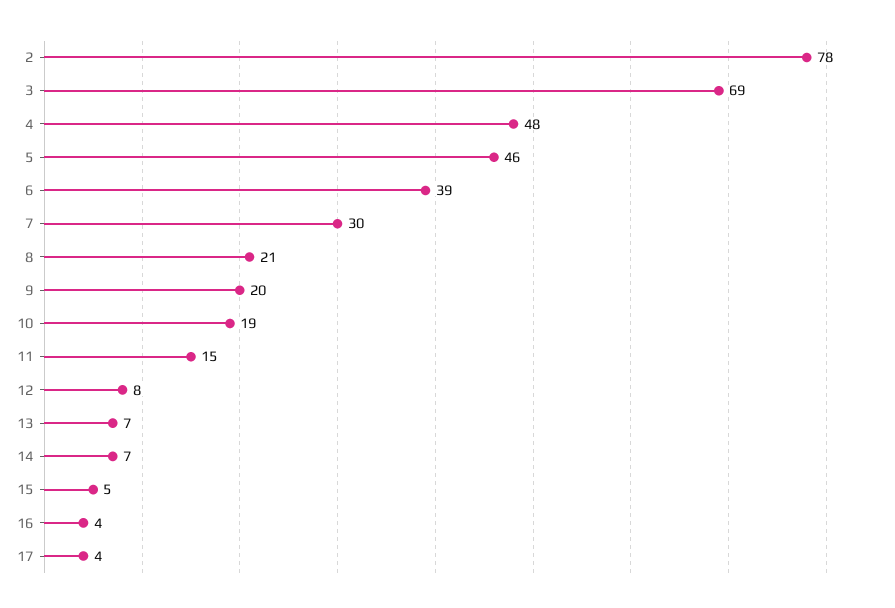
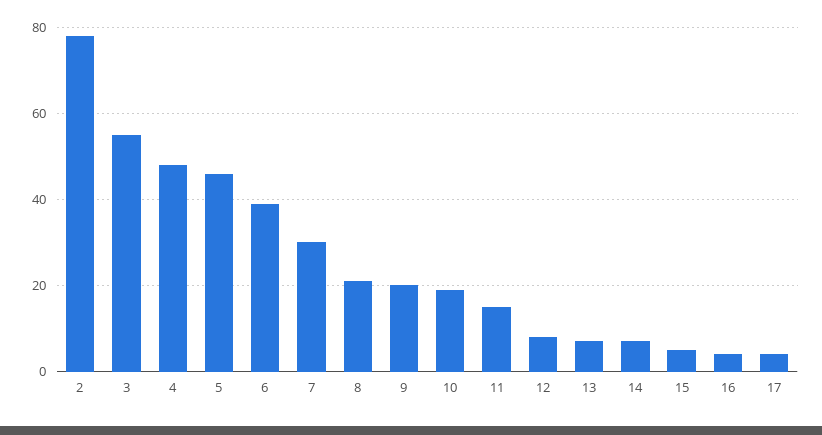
3: 69 -> 55

